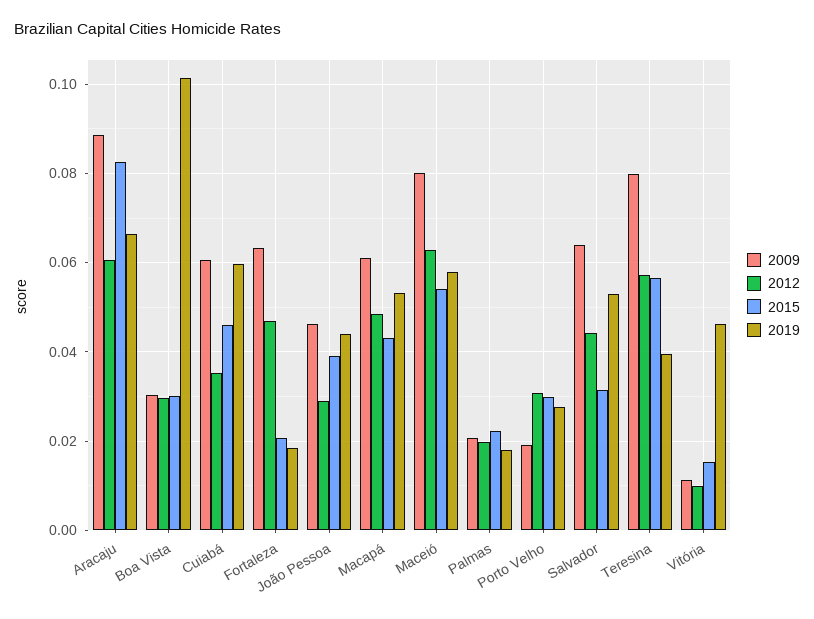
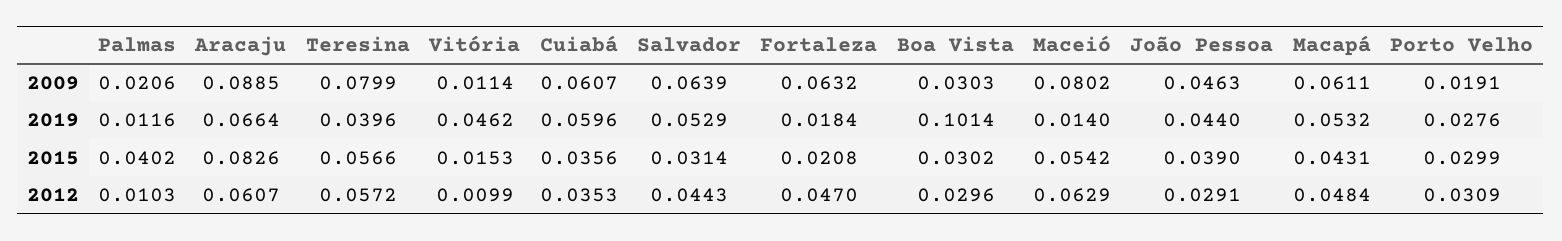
2015, Cuiabá: 0.046 -> 0.0356
2019, Maceió: 0.058 -> 0.014
2012, Palmas: 0.02 -> 0.0103
2015, Palmas: 0.022 -> 0.0402
2019, Palmas: 0.018 -> 0.0116

